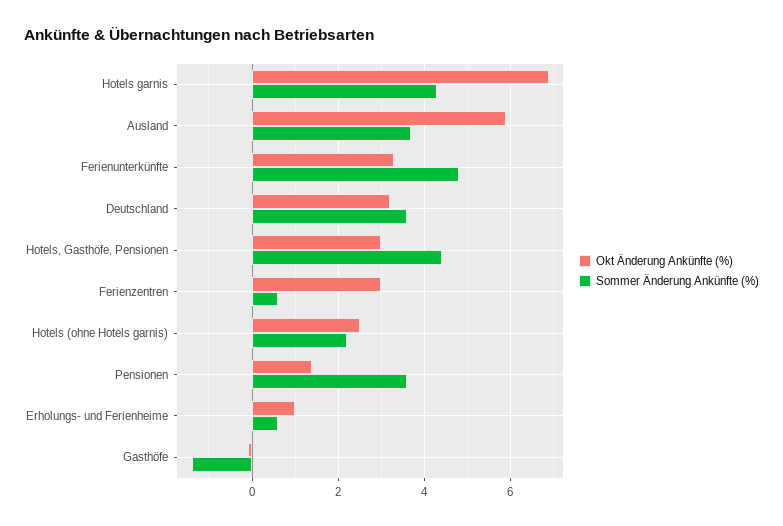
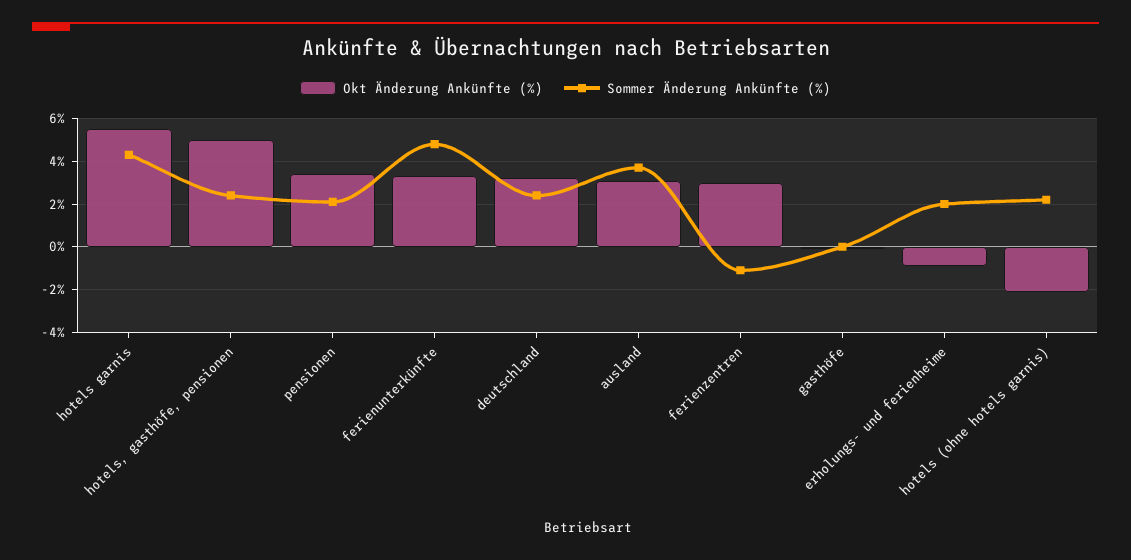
Okt Änderung Ankünfte (%), Hotels garnis: 7 -> 5.5
Okt Änderung Ankünfte (%), Ausland: 6 -> 3
Sommer Änderung Ankünfte (%), Deutschland: 3.5 -> 2.5
Okt Änderung Ankünfte (%), Hotels, Gasthöfe, Pensionen: 3 -> 5
Sommer Änderung Ankünfte (%), Hotels, Gasthöfe, Pensionen: 4.5 -> 2.5
Sommer Änderung Ankünfte (%), Ferienzentren: 0.5 -> -1
Okt Änderung Ankünfte (%), Hotels (ohne Hotels garnis): 2.5 -> -2
Okt Änderung Ankünfte (%), Pensionen: 1.5 -> 3.5
Sommer Änderung Ankünfte (%), Pensionen: 3.5 -> 2
Okt Änderung Ankünfte (%), Erholungs- und Ferienheime: 1 -> -1
Sommer Änderung Ankünfte (%), Erholungs- und Ferienheime: 0.5 -> 2
Sommer Änderung Ankünfte (%), Gasthöfe: -1.5 -> 0

